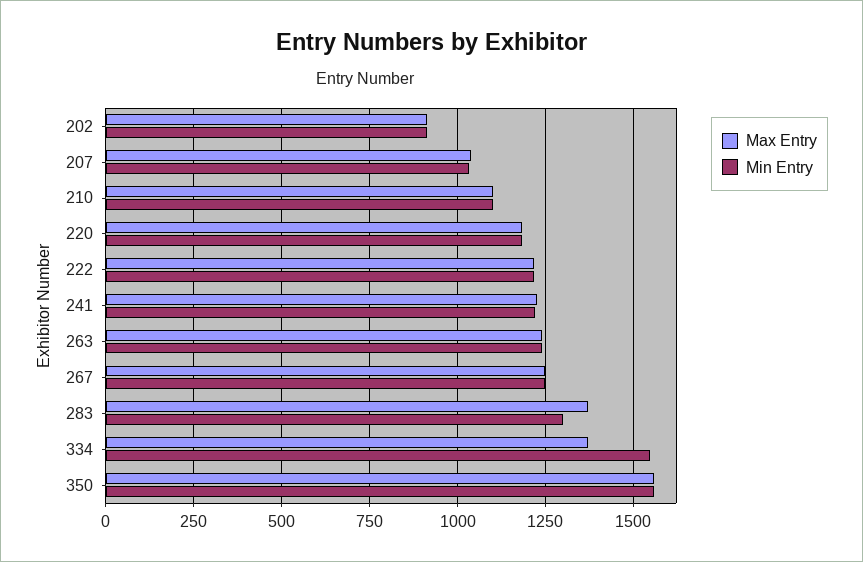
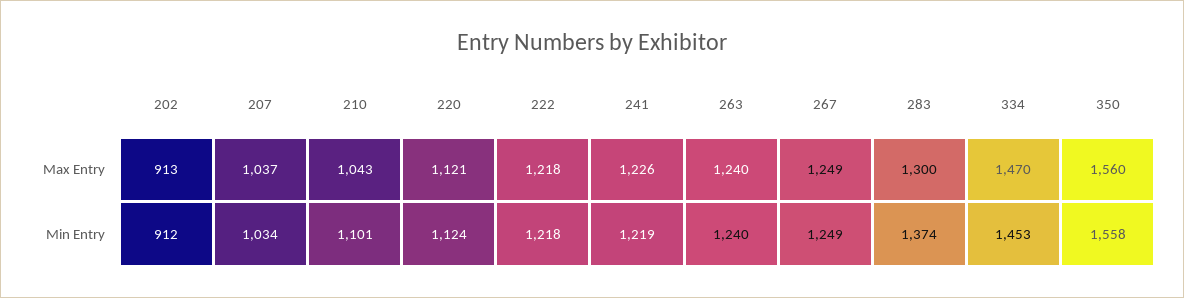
Max Entry, 210: 1100 -> 1043
Max Entry, 220: 1175 -> 1121
Min Entry, 220: 1175 -> 1124
Max Entry, 283: 1375 -> 1300
Min Entry, 283: 1300 -> 1374
Max Entry, 334: 1375 -> 1470
Min Entry, 334: 1550 -> 1453

